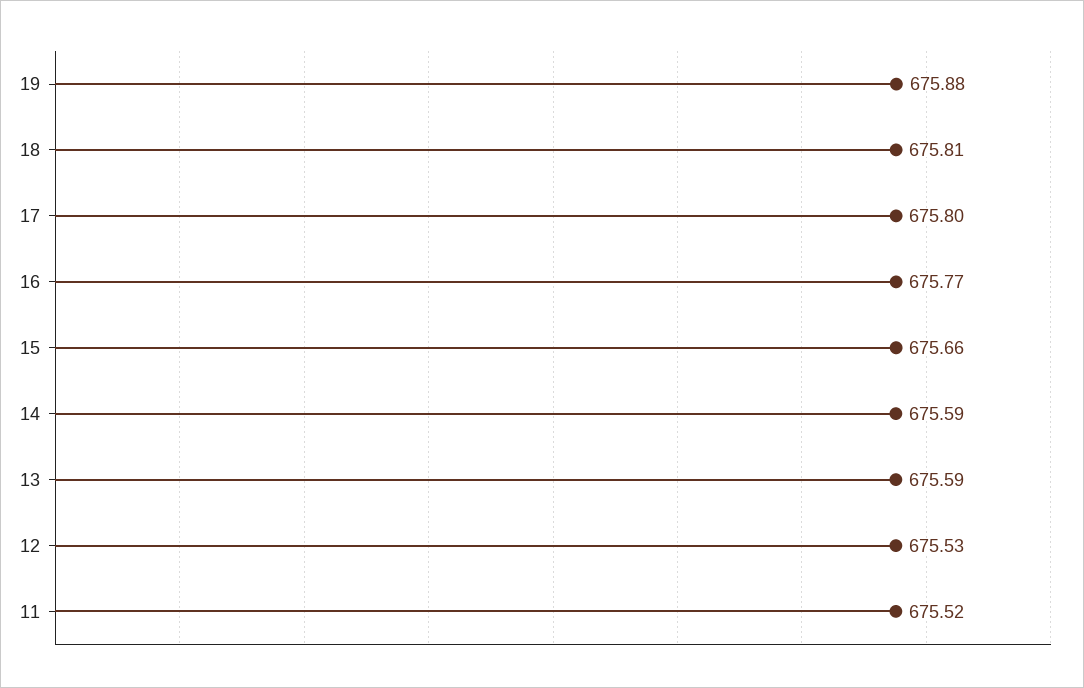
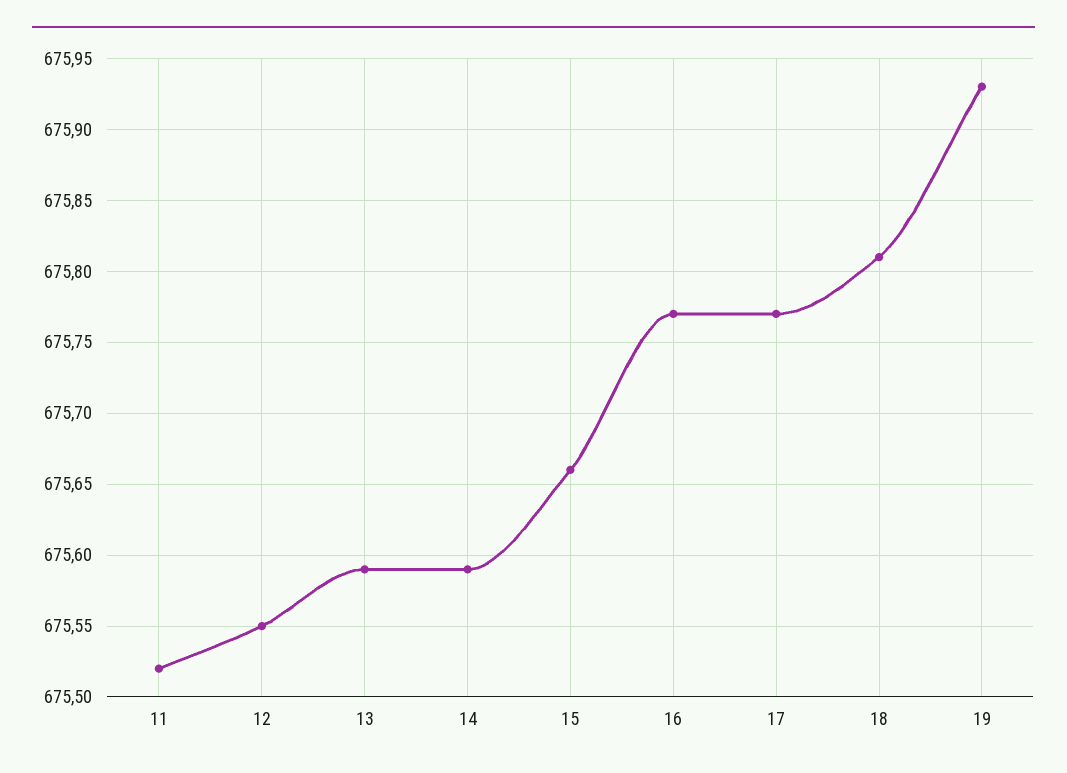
19: 675.88 -> 675.93
17: 675.8 -> 675.77
12: 675.53 -> 675.55

